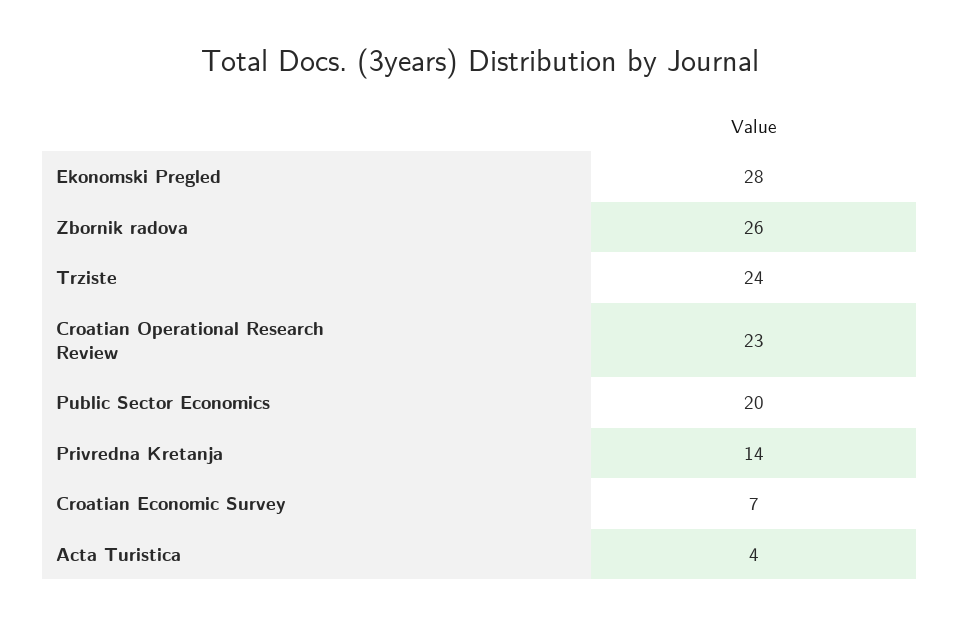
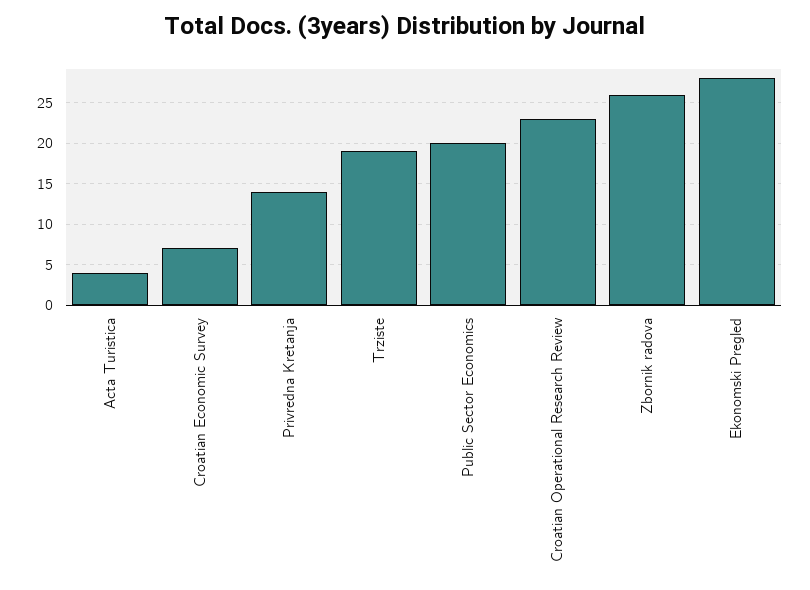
Trziste: 24 -> 19

